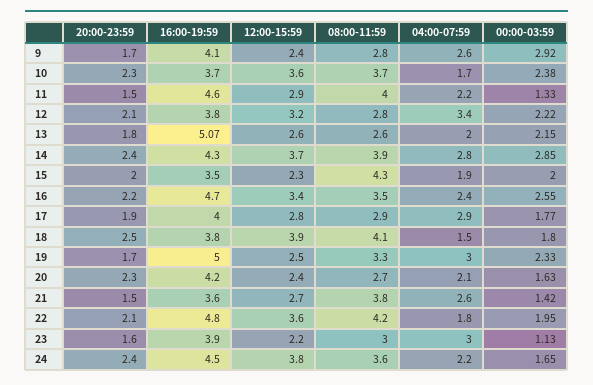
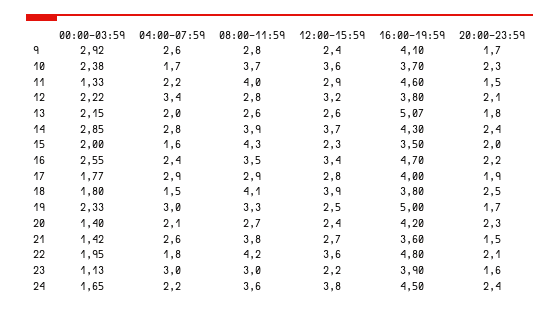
04:00-07:59, 15: 1.9 -> 1.6
00:00-03:59, 20: 1.63 -> 1.4

